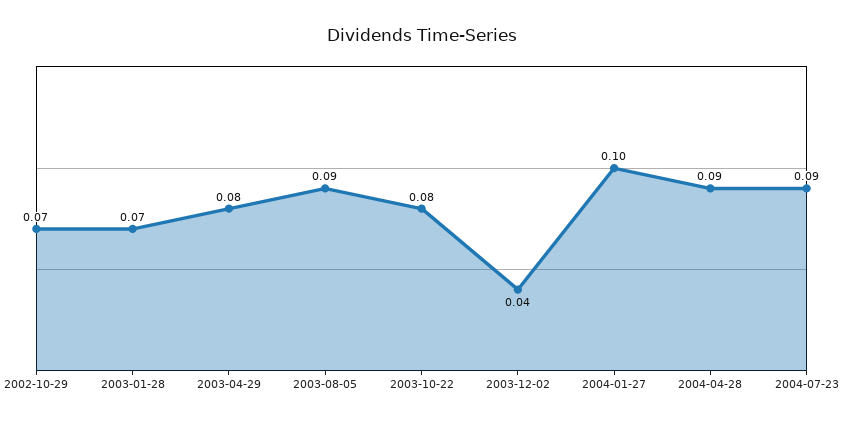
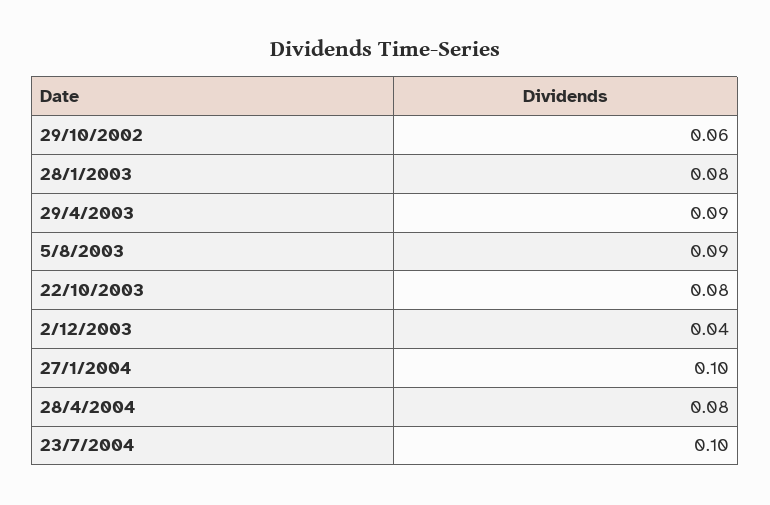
2002-10-29: 0.07 -> 0.06
2003-01-28: 0.07 -> 0.08
2003-04-29: 0.08 -> 0.09
2004-04-28: 0.09 -> 0.08
2004-07-23: 0.09 -> 0.1

